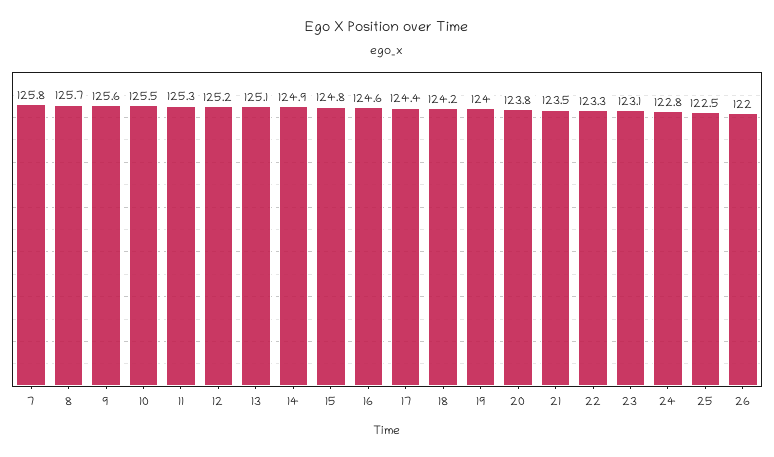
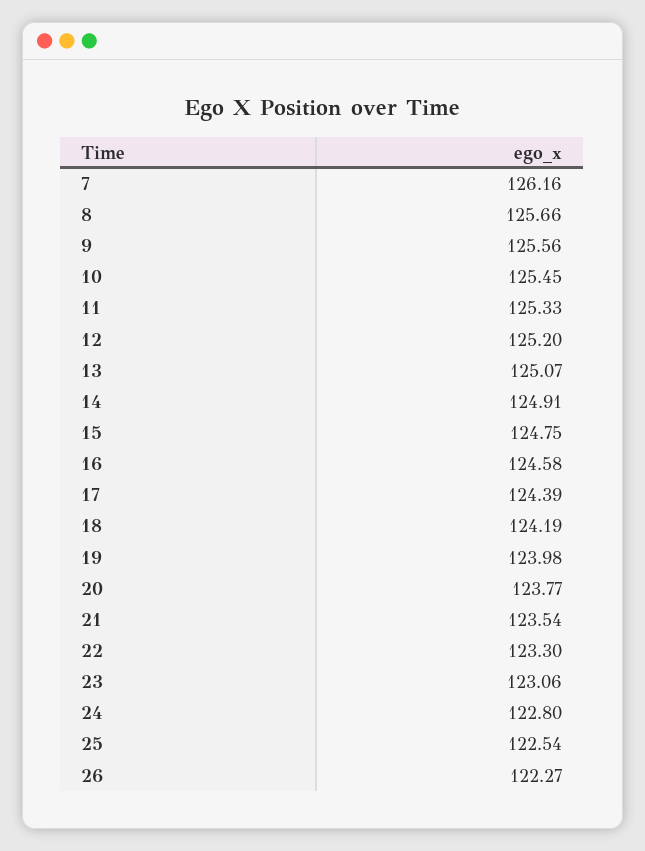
7: 125.8 -> 126.16
26: 122 -> 122.27

